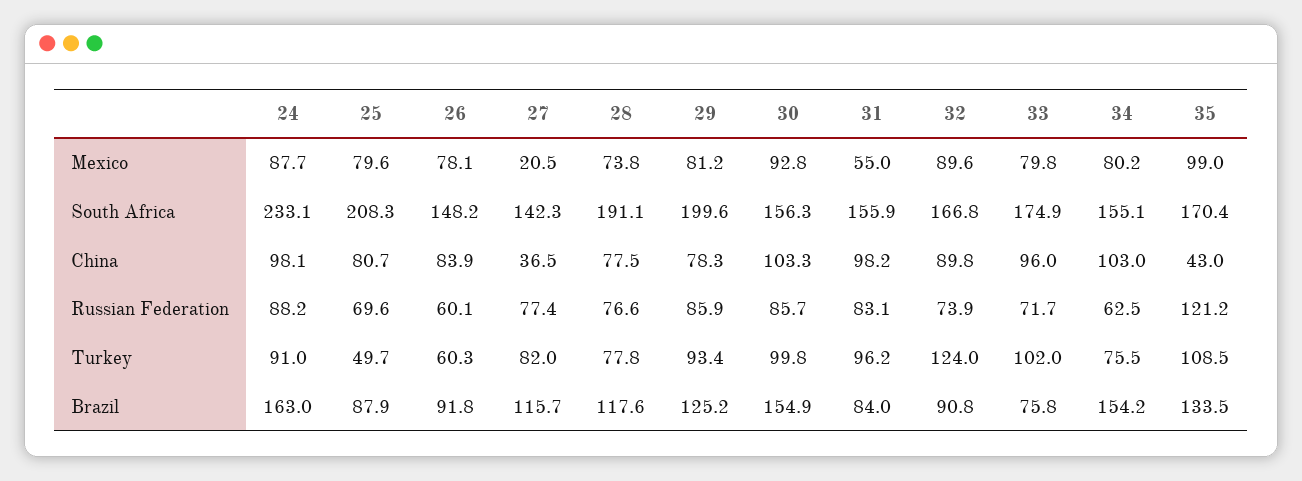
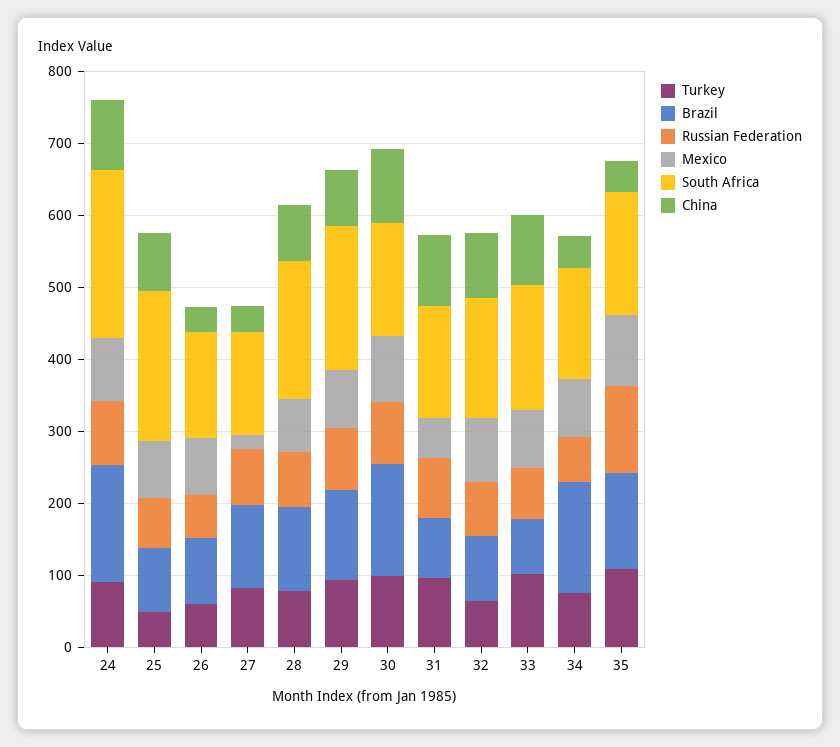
China, 26: 83.9 -> 40
China, 34: 103 -> 40
Turkey, 32: 124 -> 60

